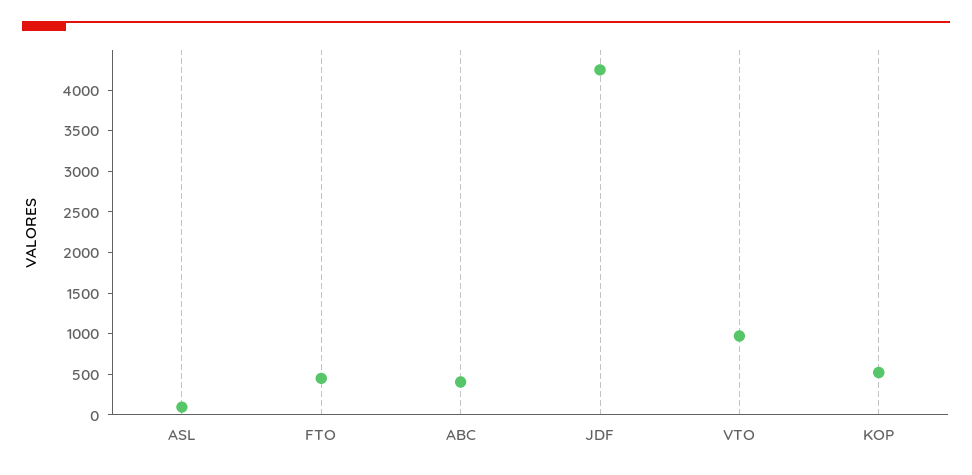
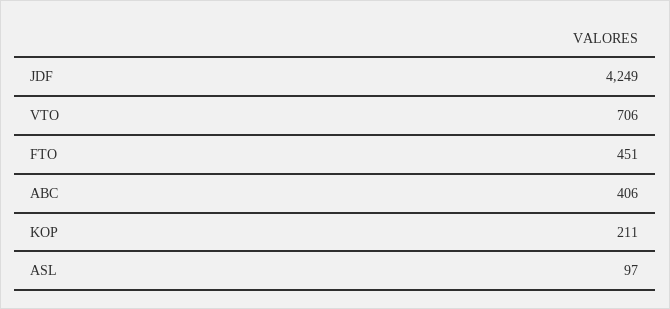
VTO: 1000 -> 706
KOP: 500 -> 211

